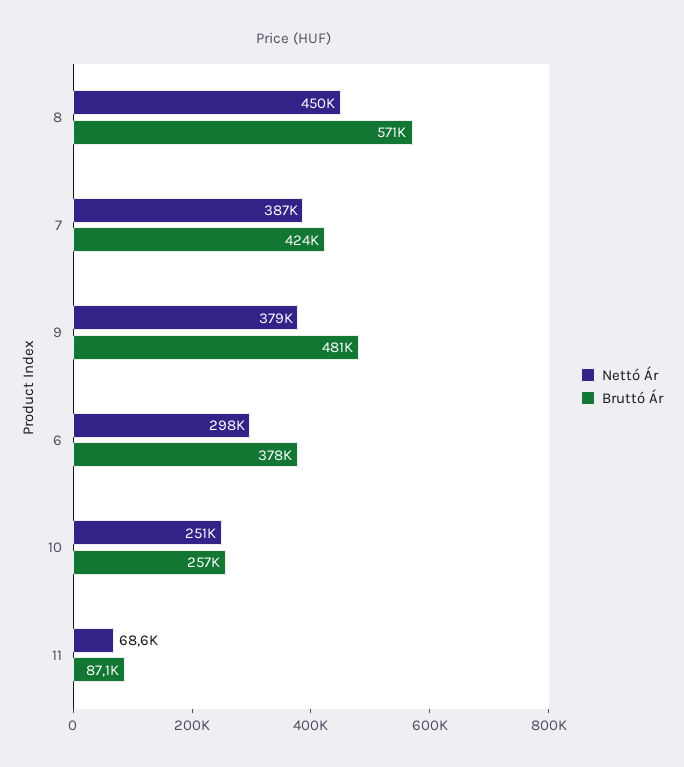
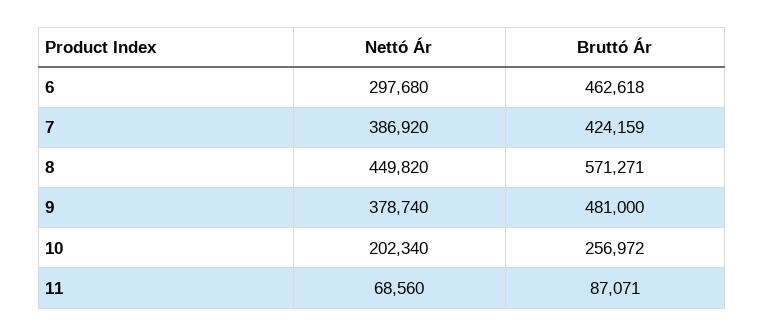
Bruttó Ár, 6: 378000 -> 462618
Nettó Ár, 10: 251000 -> 202340

